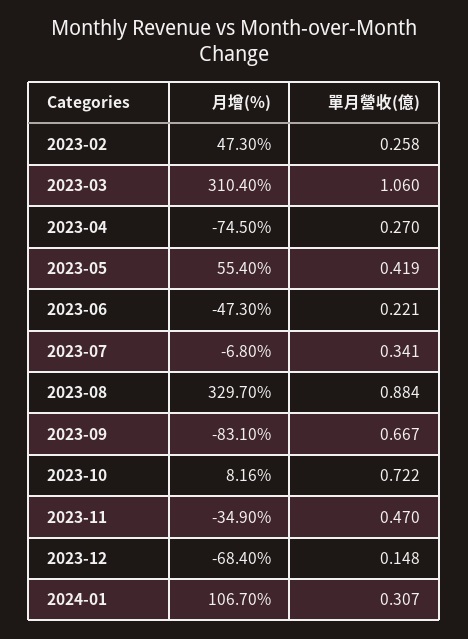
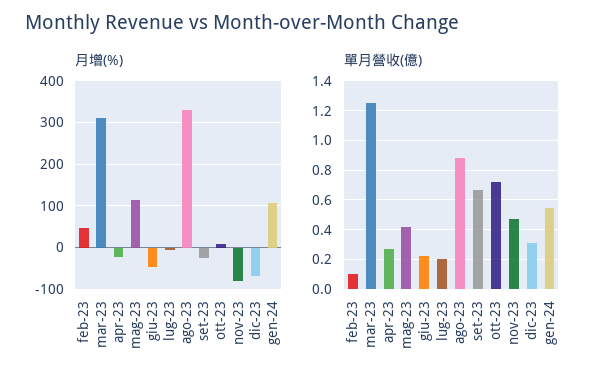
單月營收(億), 2023-02: 0.258 -> 0.1
單月營收(億), 2023-03: 1.06 -> 1.25
月增(%), 2023-04: -74.5 -> -20
月增(%), 2023-05: 55.4 -> 120
單月營收(億), 2023-07: 0.341 -> 0.2
月增(%), 2023-09: -83.1 -> -20
月增(%), 2023-11: -34.9 -> -80
單月營收(億), 2023-12: 0.148 -> 0.3
單月營收(億), 2024-01: 0.307 -> 0.55

